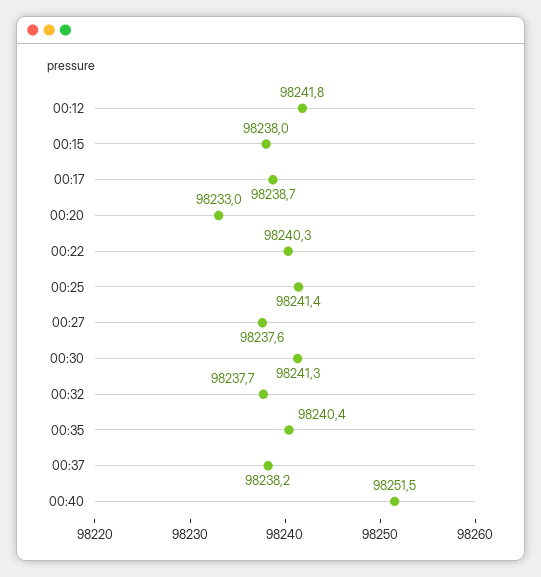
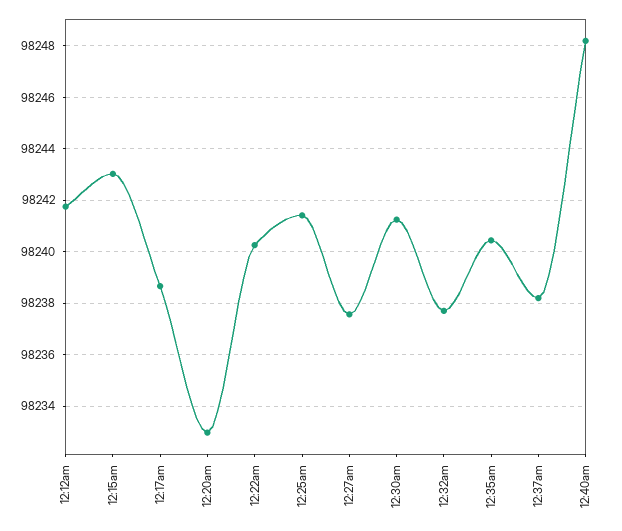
00:15: 98238 -> 98243
00:40: 98251.5 -> 98248.25

